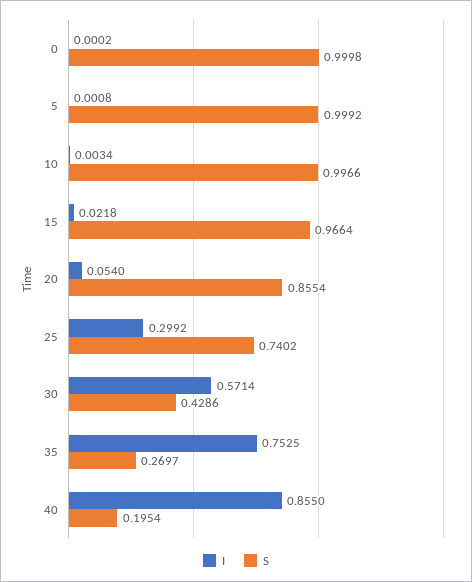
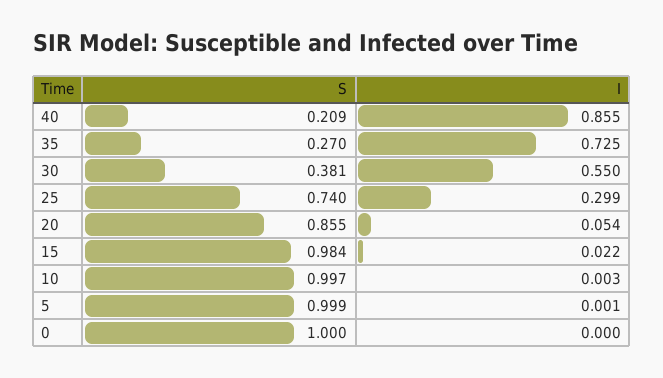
S, 15: 0.9664 -> 0.984
I, 30: 0.5714 -> 0.55
S, 30: 0.4286 -> 0.381
I, 35: 0.7525 -> 0.725
S, 40: 0.1954 -> 0.209

